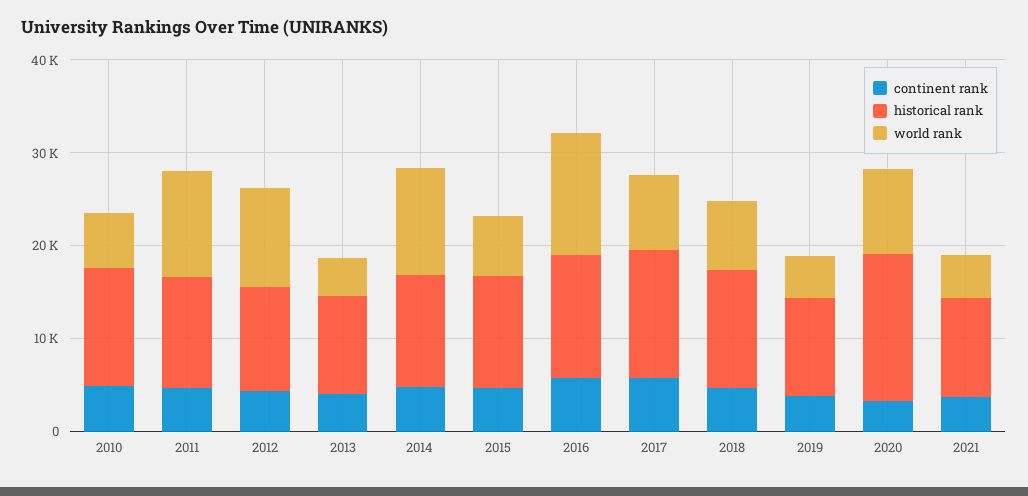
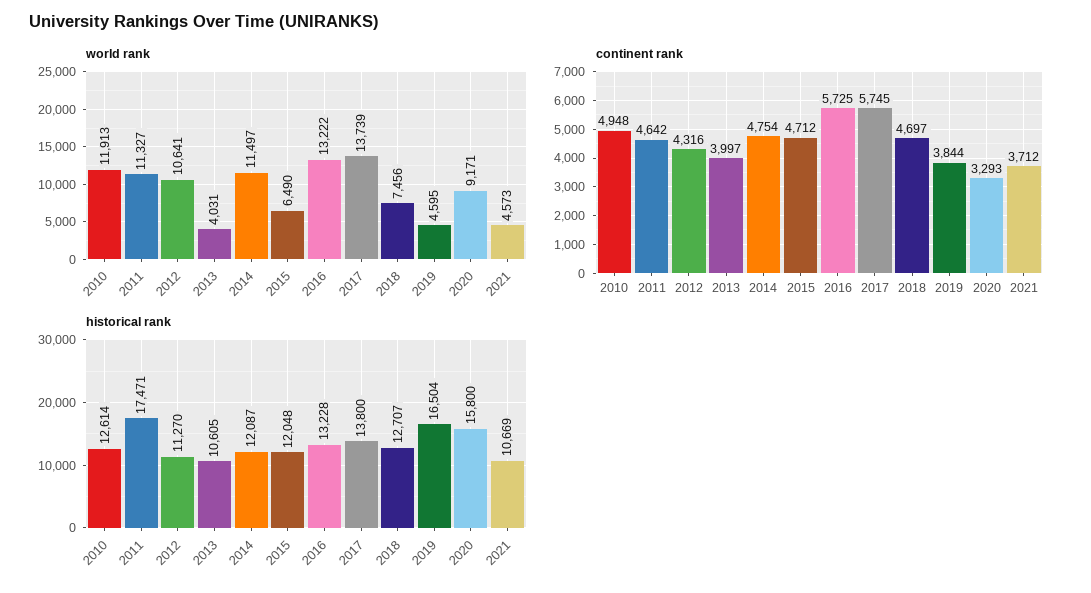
world rank, 2010: 6000 -> 11913
historical rank, 2011: 12000 -> 17471
world rank, 2017: 8000 -> 13739
historical rank, 2019: 10000 -> 16504

